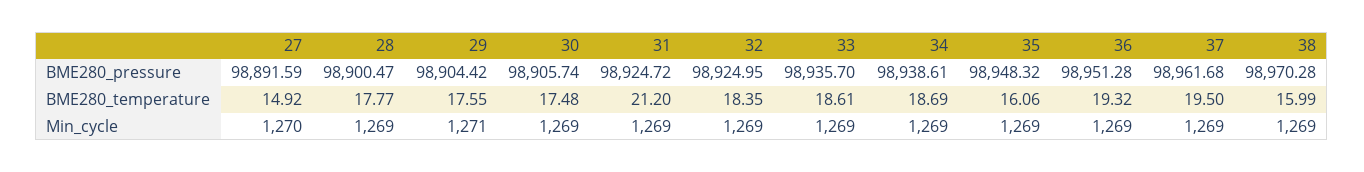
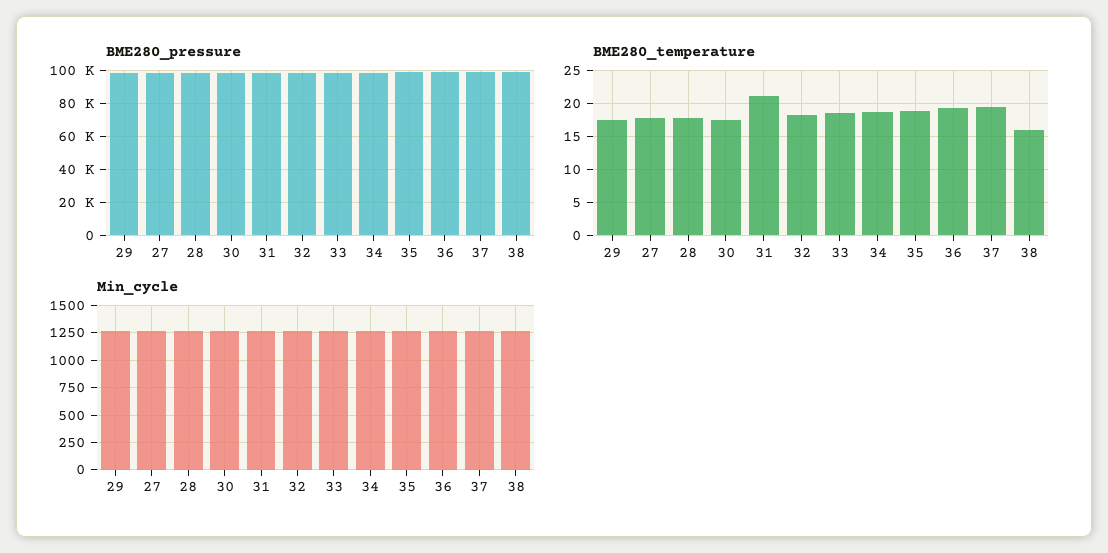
BME280_temperature, 27: 14.92 -> 18
BME280_temperature, 35: 16.06 -> 19

